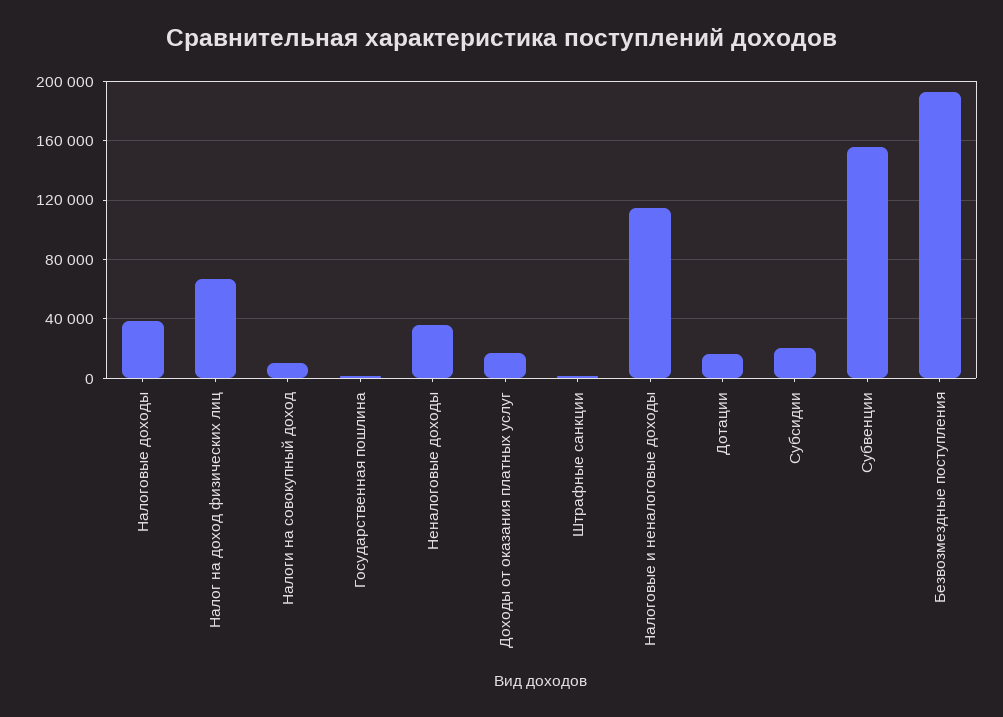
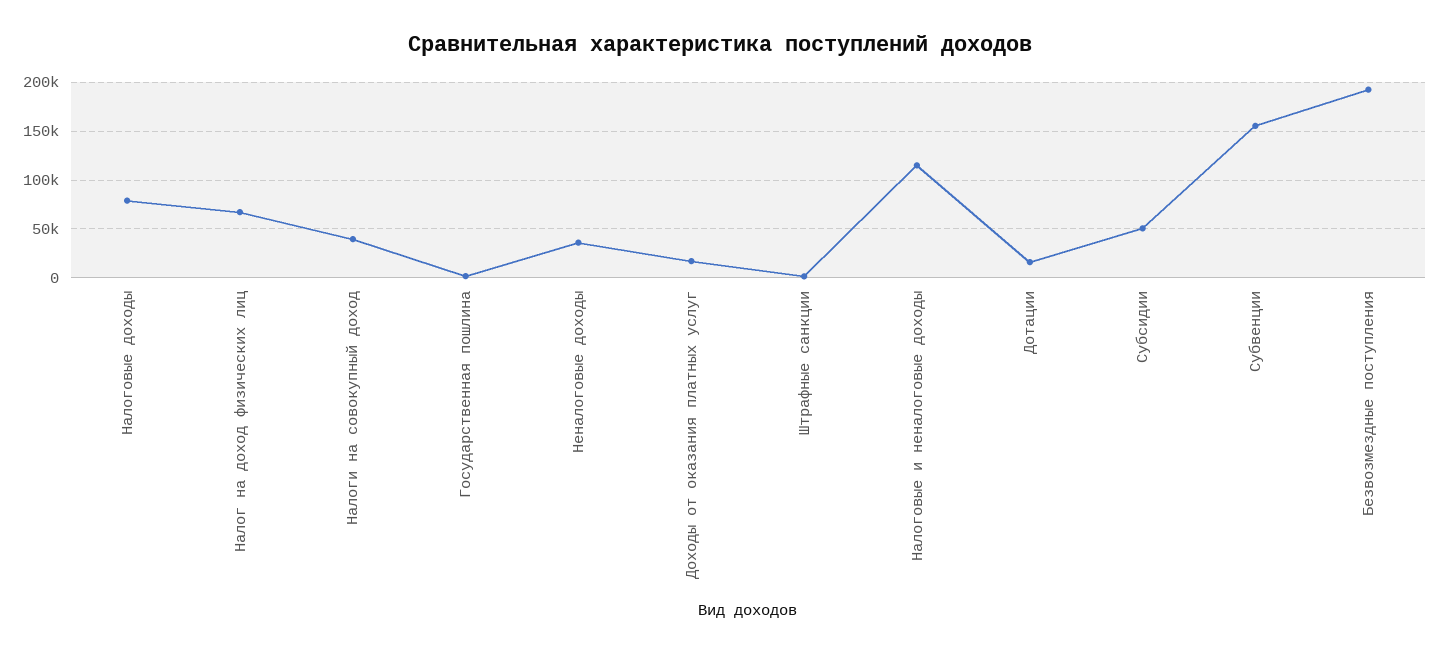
Налоговые доходы: 40000 -> 80000
Налоги на совокупный доход: 10000 -> 40000
Субсидии: 20000 -> 50000

